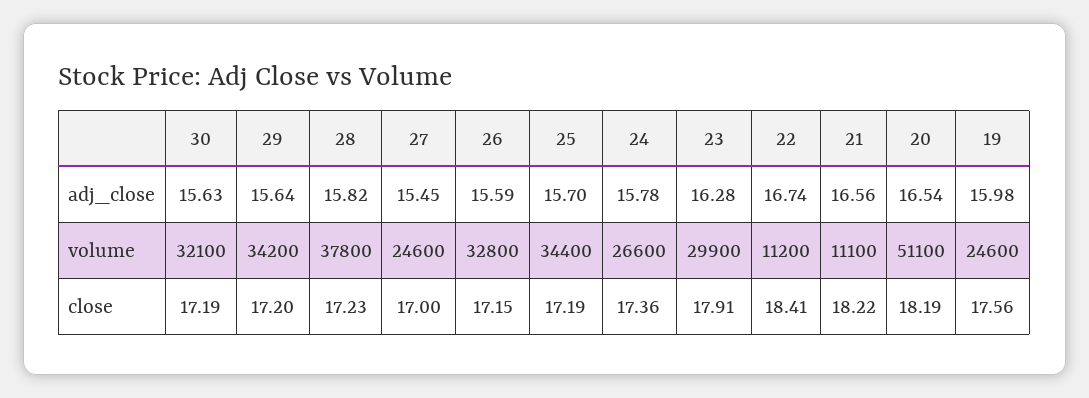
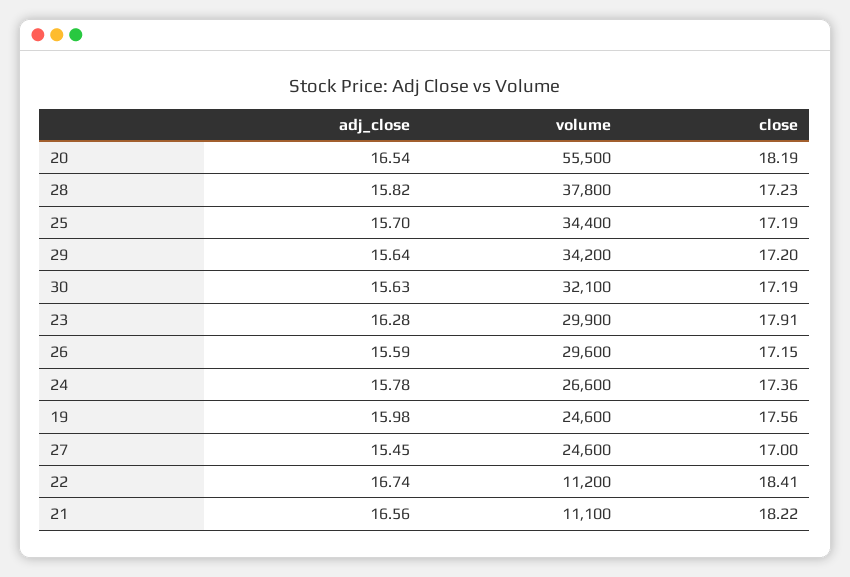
26, volume: 32800 -> 29600
20, volume: 51100 -> 55500

